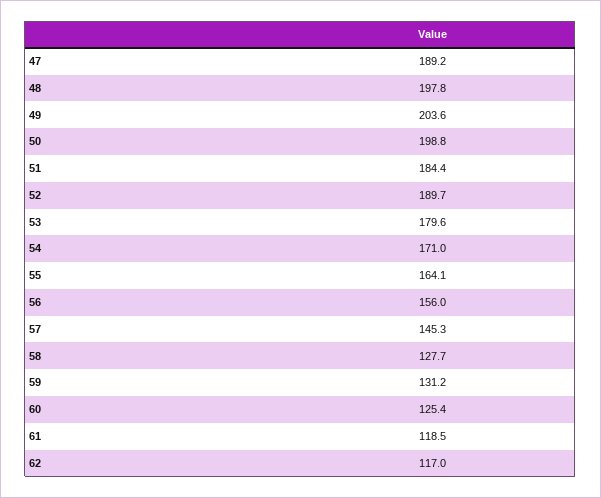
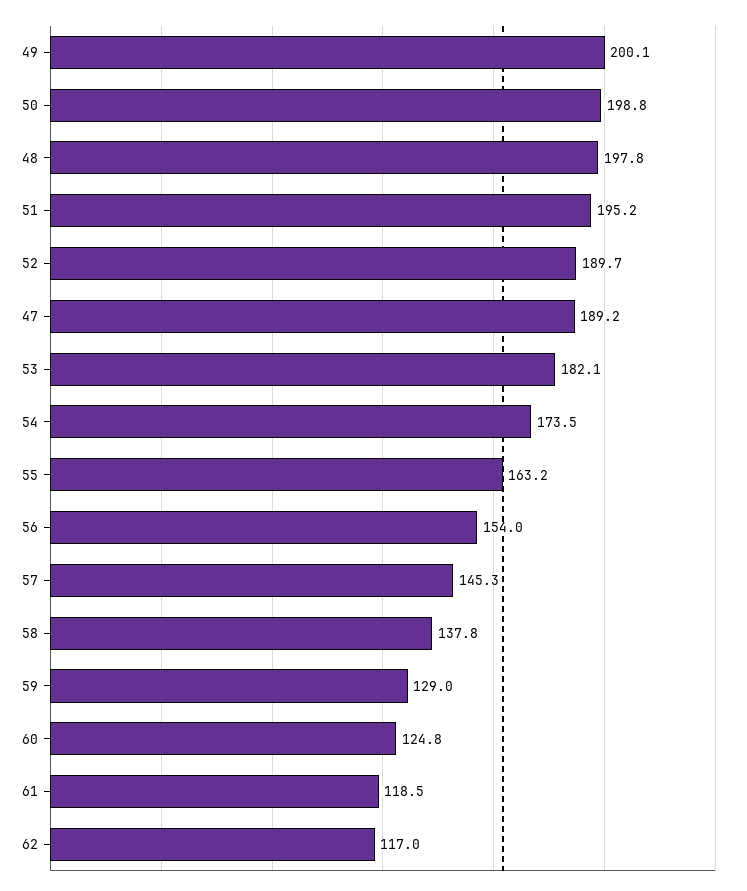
49: 203.6 -> 200.1
51: 184.4 -> 195.2
53: 179.6 -> 182.1
54: 171 -> 173.5
55: 164.1 -> 163.2
56: 156 -> 154
58: 127.7 -> 137.8
59: 131.2 -> 129
60: 125.4 -> 124.8

